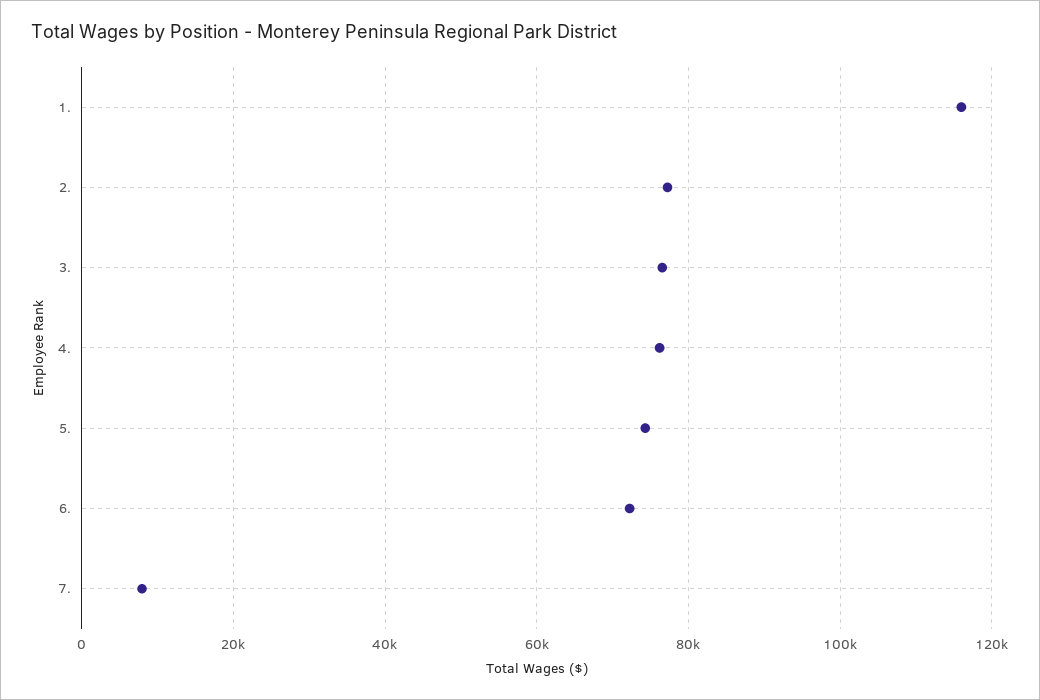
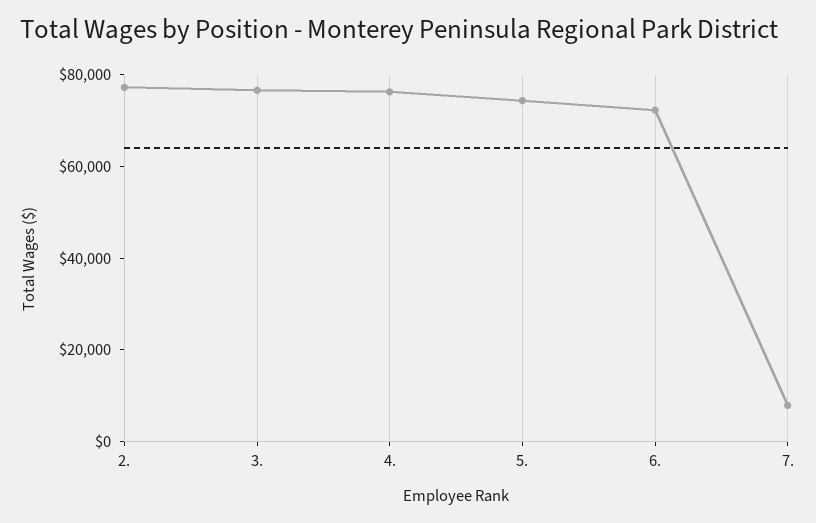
1.: 116000 -> none

